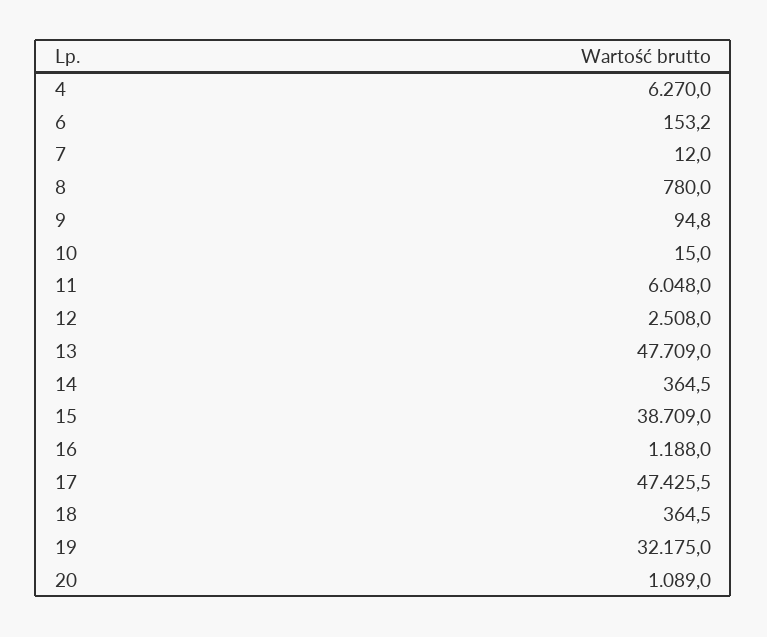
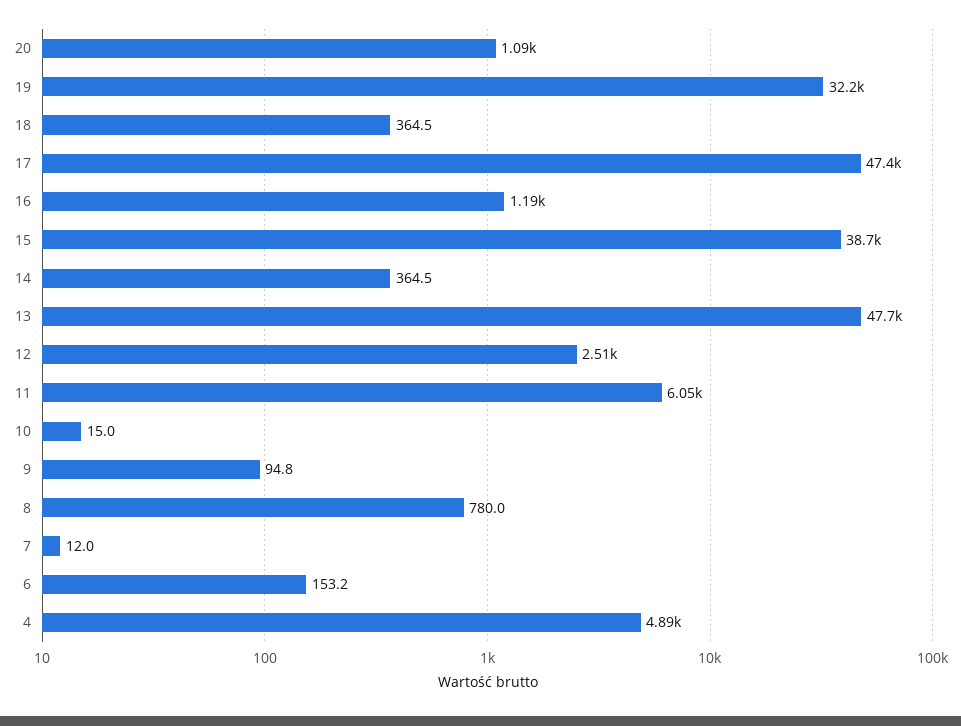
4: 6270 -> 4890

